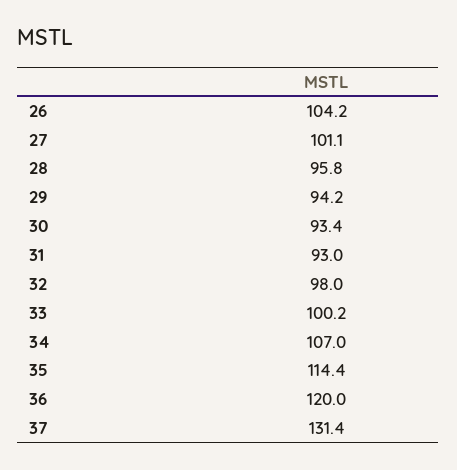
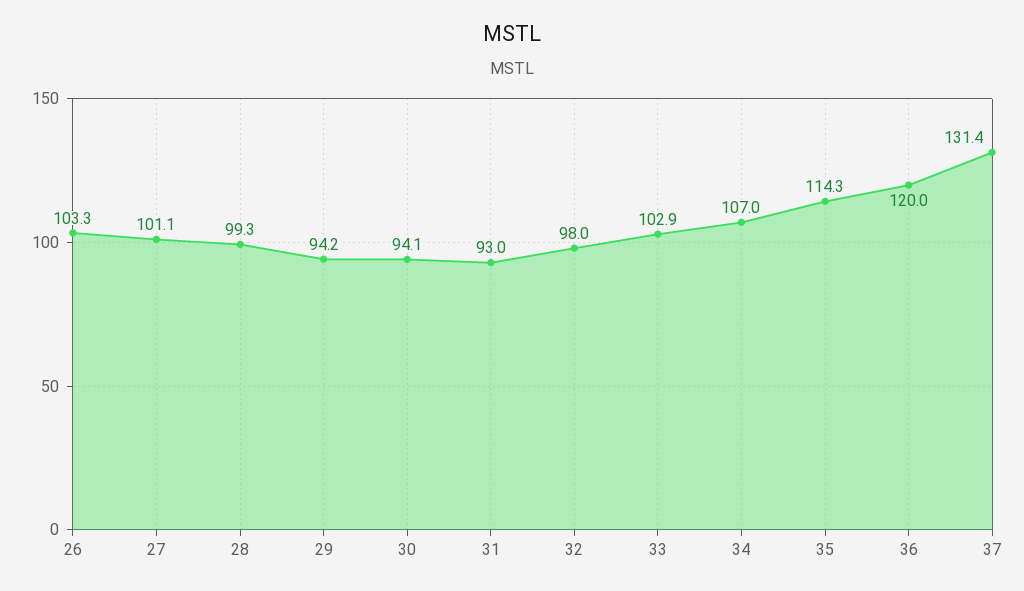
26: 104.2 -> 103.3
28: 95.8 -> 99.3
30: 93.4 -> 94.1
33: 100.2 -> 102.9
35: 114.4 -> 114.3

